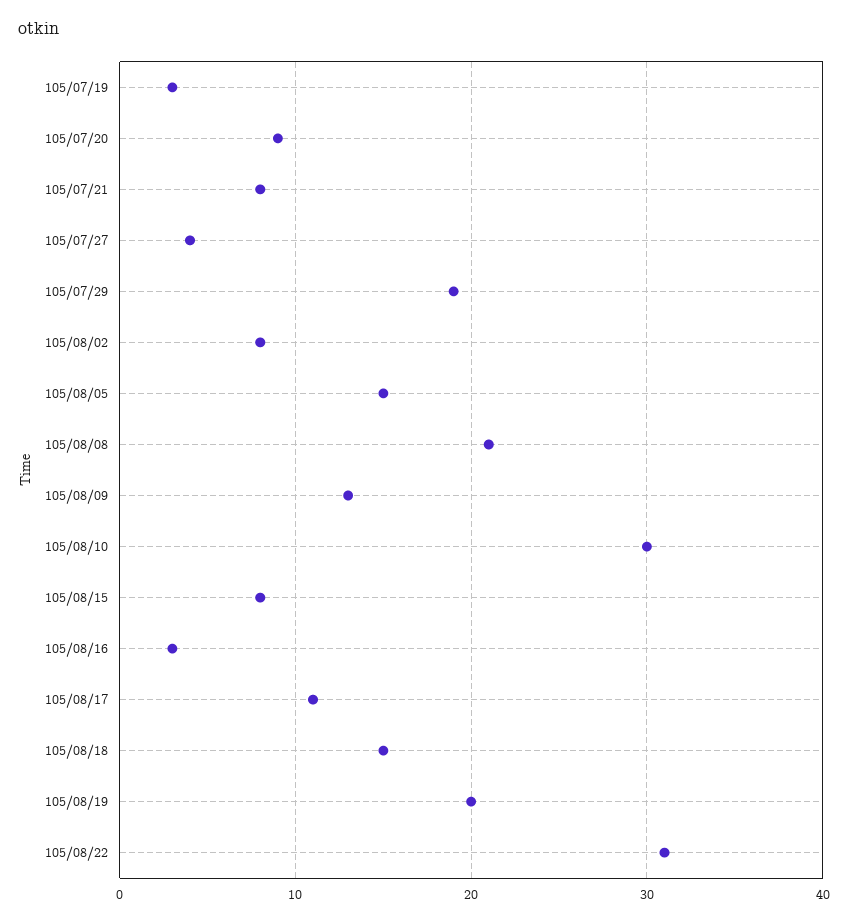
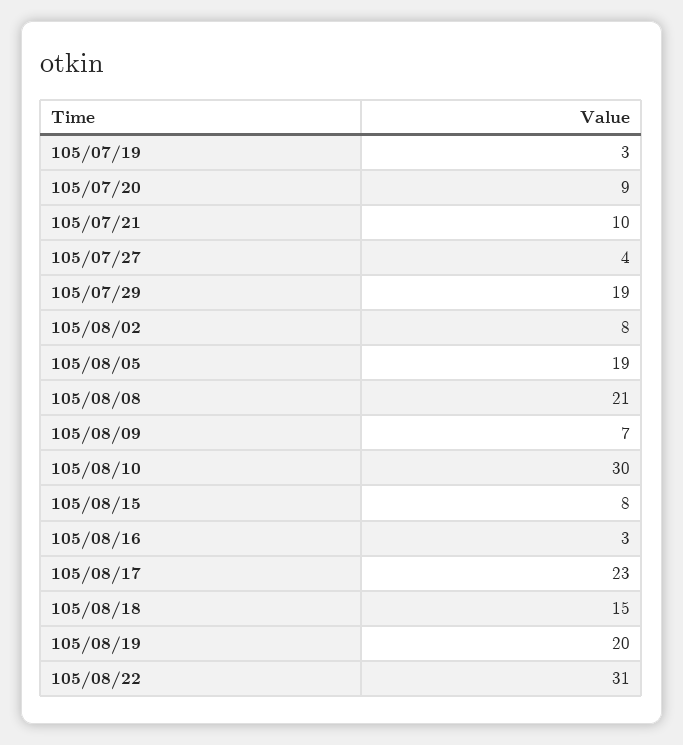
105/07/21: 8 -> 10
105/08/05: 15 -> 19
105/08/09: 13 -> 7
105/08/17: 11 -> 23

